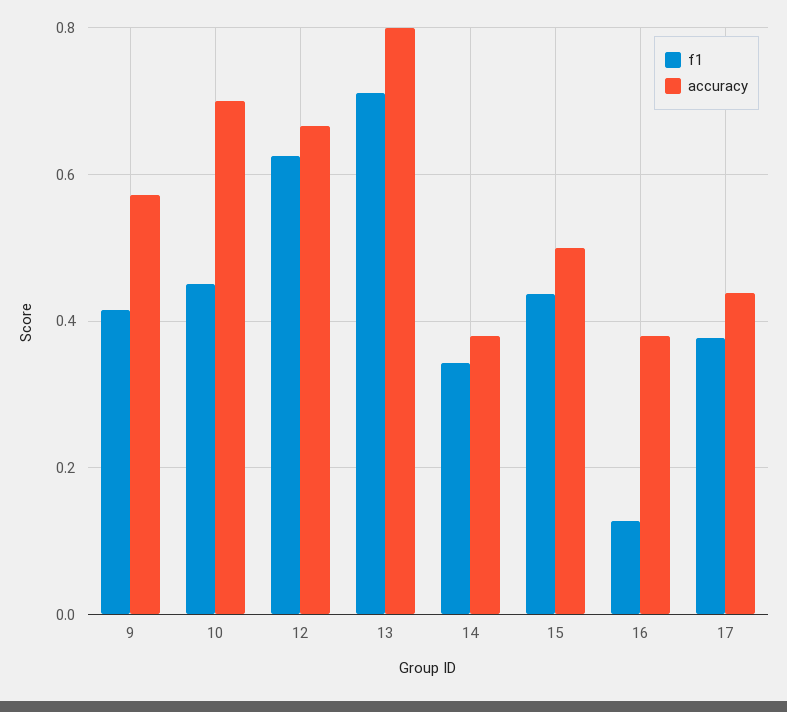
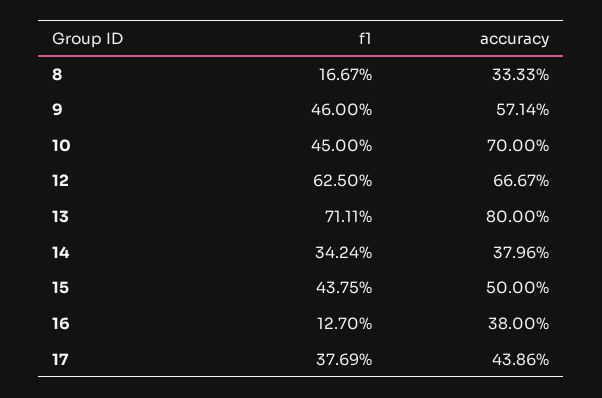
f1, 9: 0.42 -> 0.46
f1, 8: none -> 0.1667
accuracy, 8: none -> 0.3333

